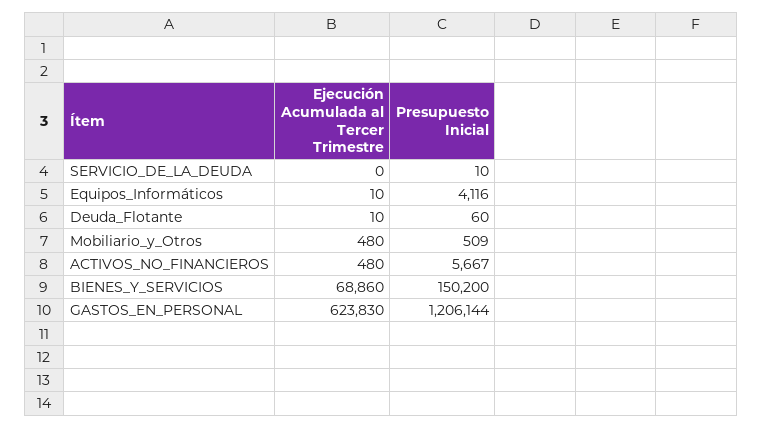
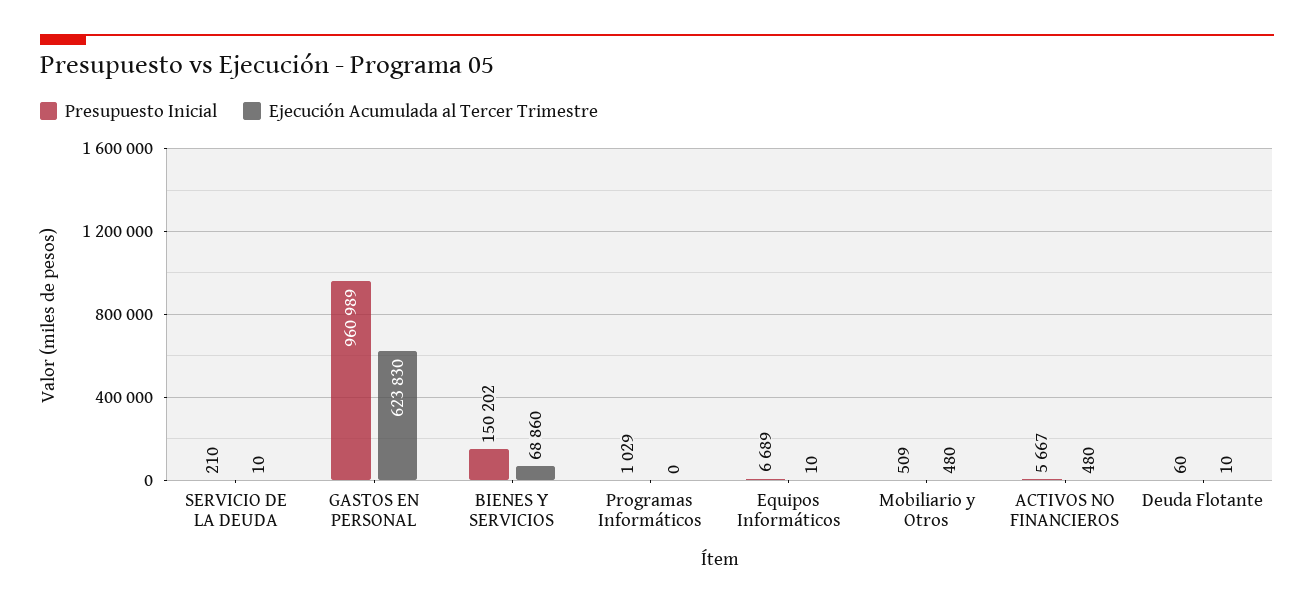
Ejecución Acumulada al Tercer Trimestre, SERVICIO_DE_LA_DEUDA: 0 -> 10
Presupuesto Inicial, SERVICIO_DE_LA_DEUDA: 10 -> 210
Presupuesto Inicial, Equipos_Informáticos: 4116 -> 6689
Presupuesto Inicial, BIENES_Y_SERVICIOS: 150200 -> 150202
Presupuesto Inicial, GASTOS_EN_PERSONAL: 1206144 -> 960989
Presupuesto Inicial, Programas Informáticos: none -> 1029
Ejecución Acumulada al Tercer Trimestre, Programas Informáticos: none -> 0

